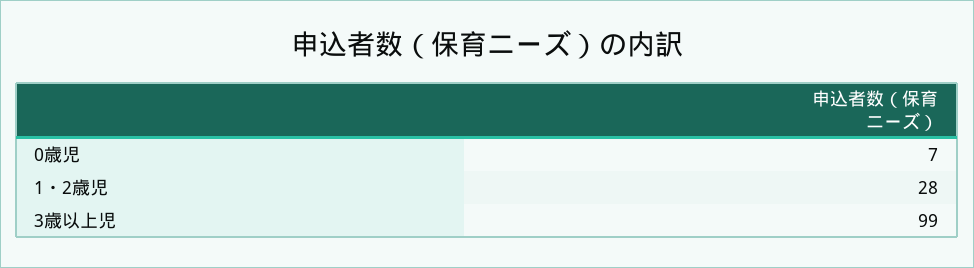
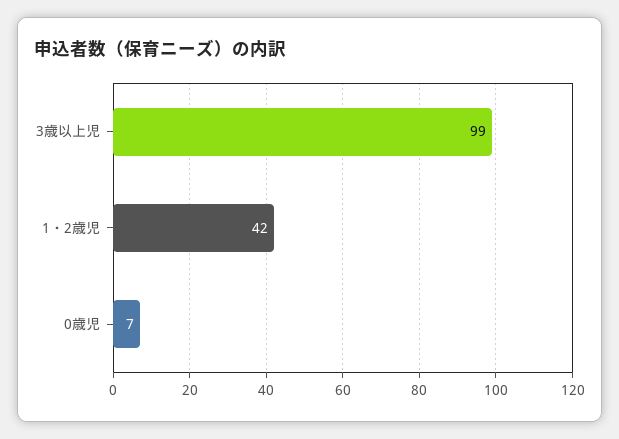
1・2歳児: 28 -> 42

